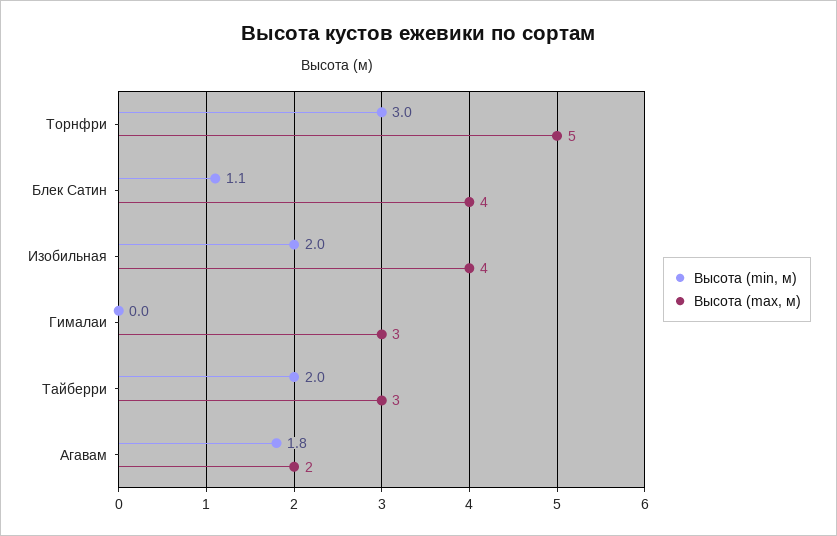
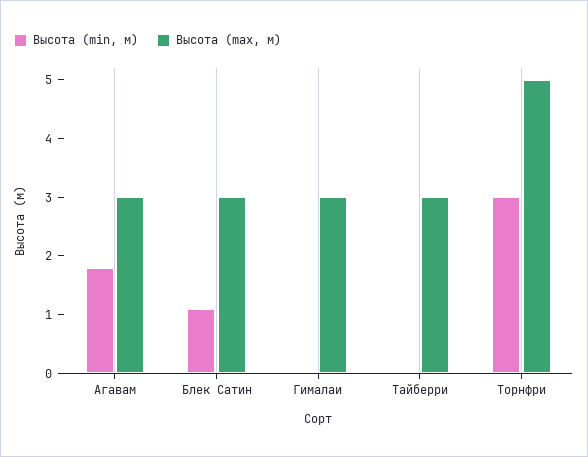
Высота (max, м), Блек Сатин: 4 -> 3
Высота (min, м), Изобильная: 2 -> none
Высота (max, м), Изобильная: 4 -> none
Высота (min, м), Тайберри: 2 -> 0
Высота (max, м), Агавам: 2 -> 3

